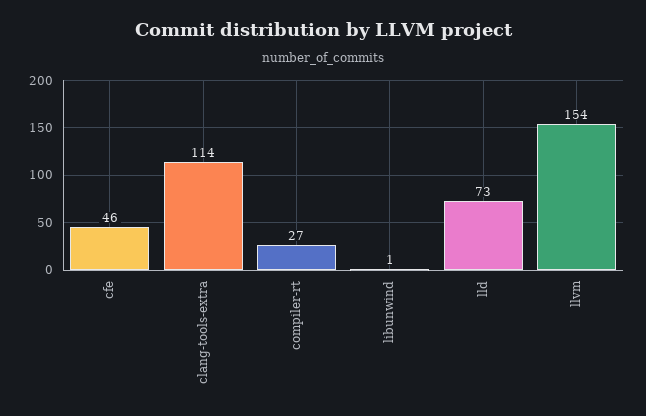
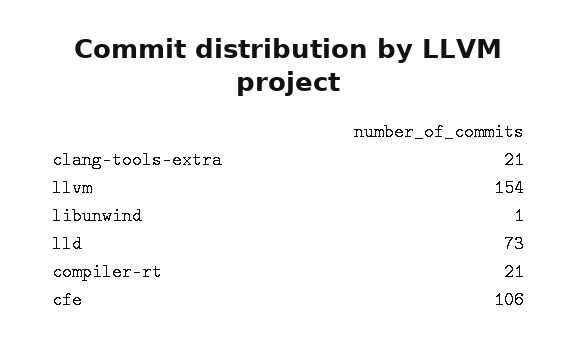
cfe: 46 -> 106
clang-tools-extra: 114 -> 21
compiler-rt: 27 -> 21

